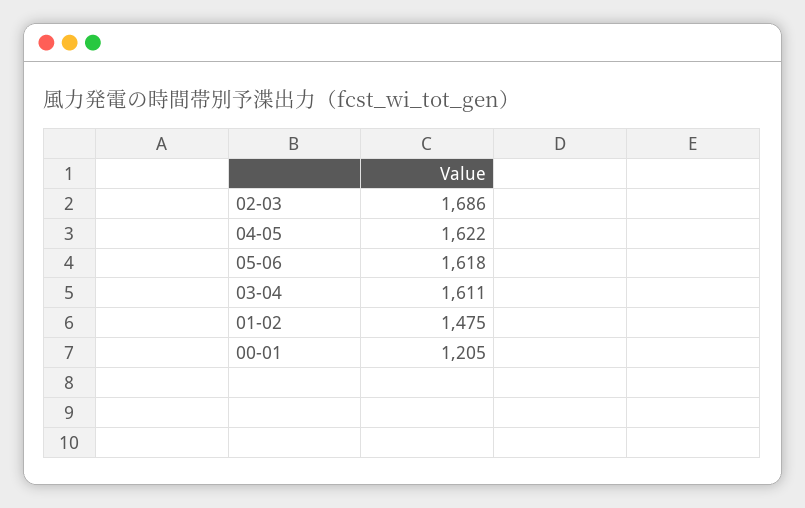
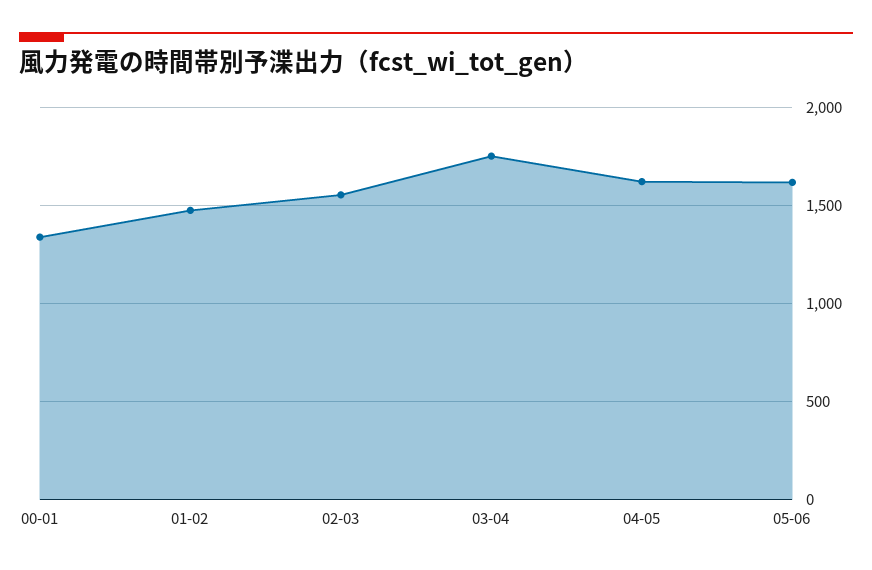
02-03: 1686 -> 1550
03-04: 1611 -> 1750
00-01: 1205 -> 1350

